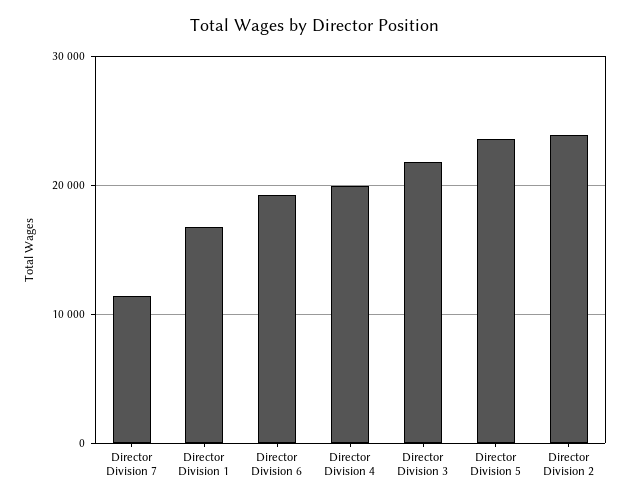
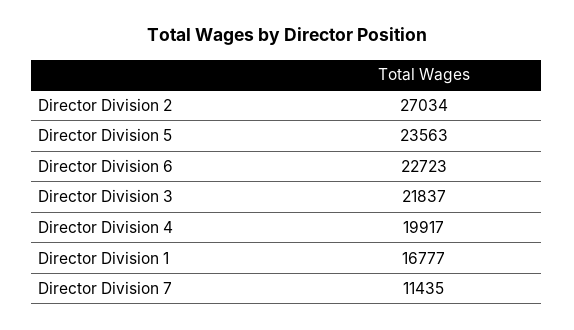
Director Division 6: 19000 -> 22723
Director Division 2: 24000 -> 27034

